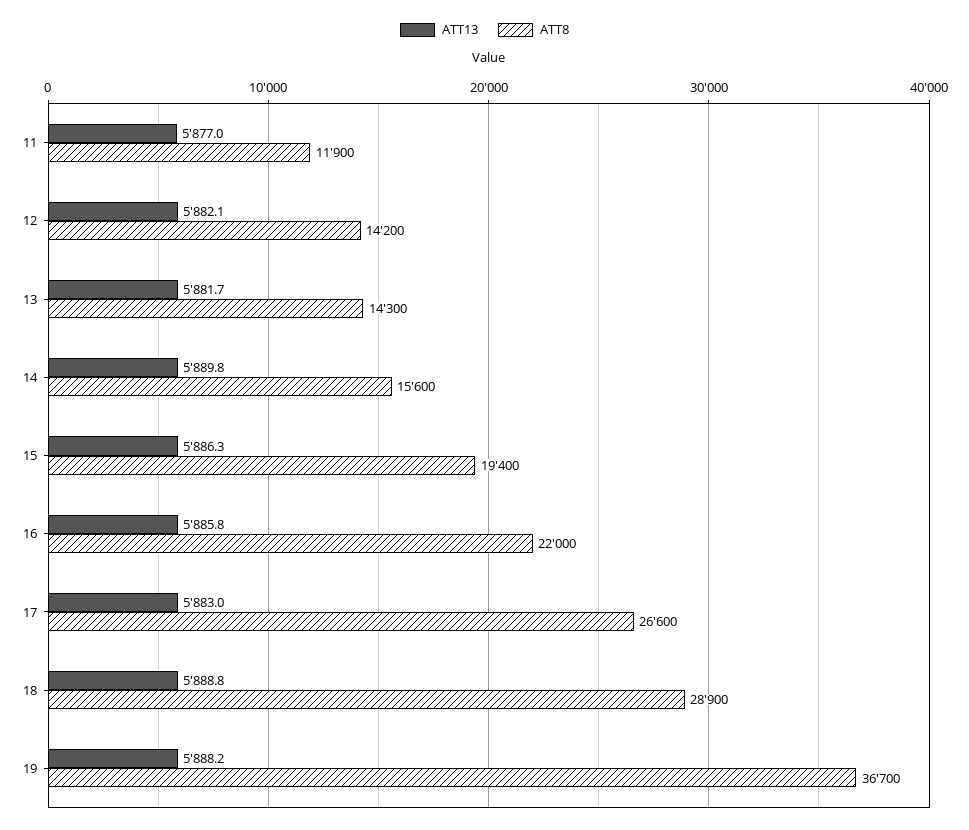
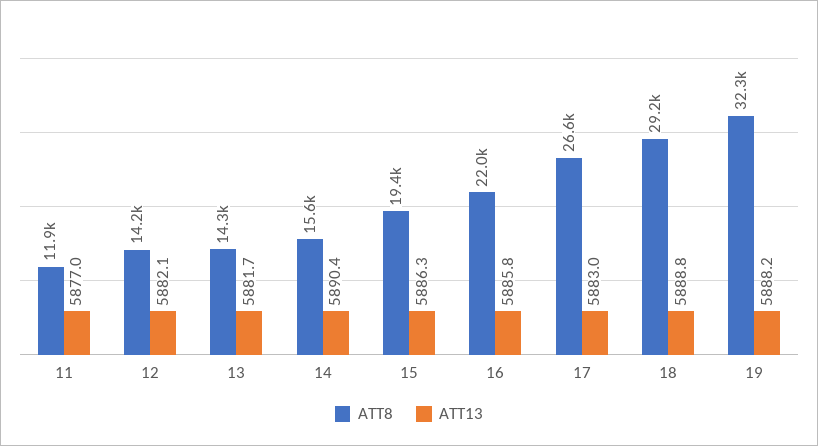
ATT13, 14: 5889.8 -> 5890.4
ATT8, 18: 28900 -> 29200
ATT8, 19: 36700 -> 32300

